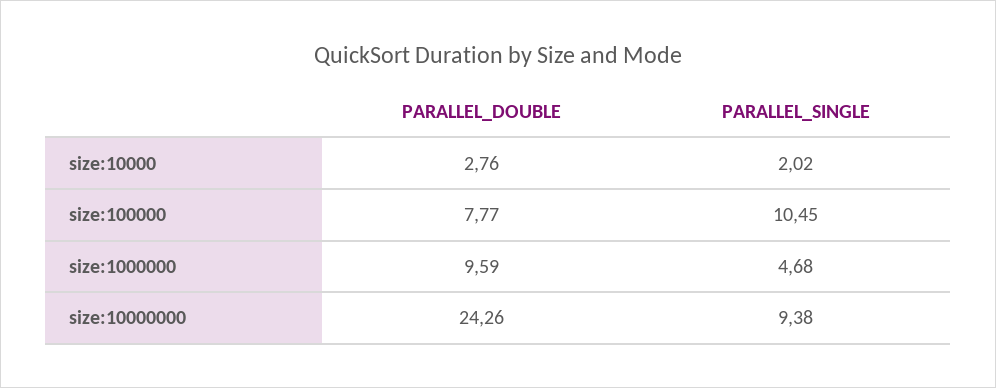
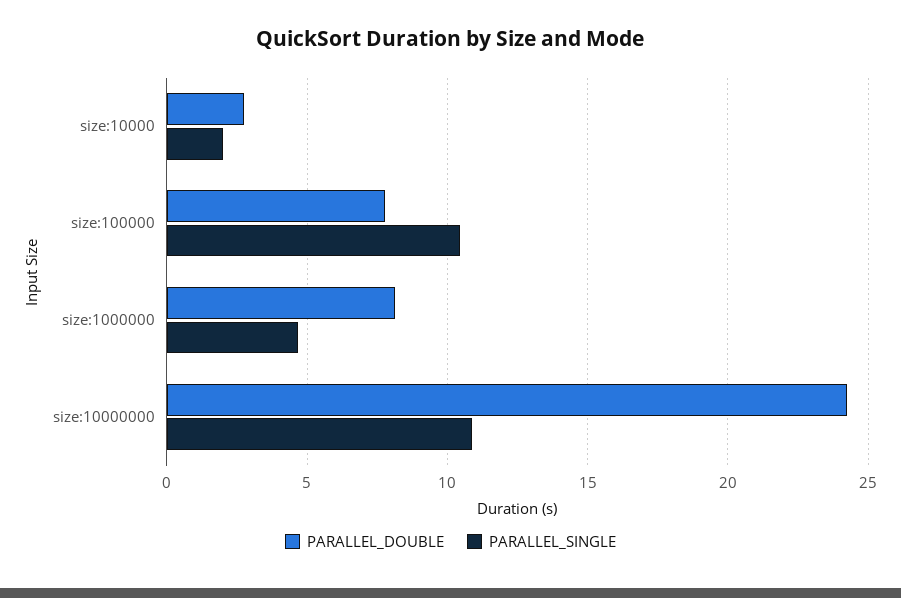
PARALLEL_DOUBLE, size:1000000: 9.59 -> 8
PARALLEL_SINGLE, size:10000000: 9.38 -> 11

